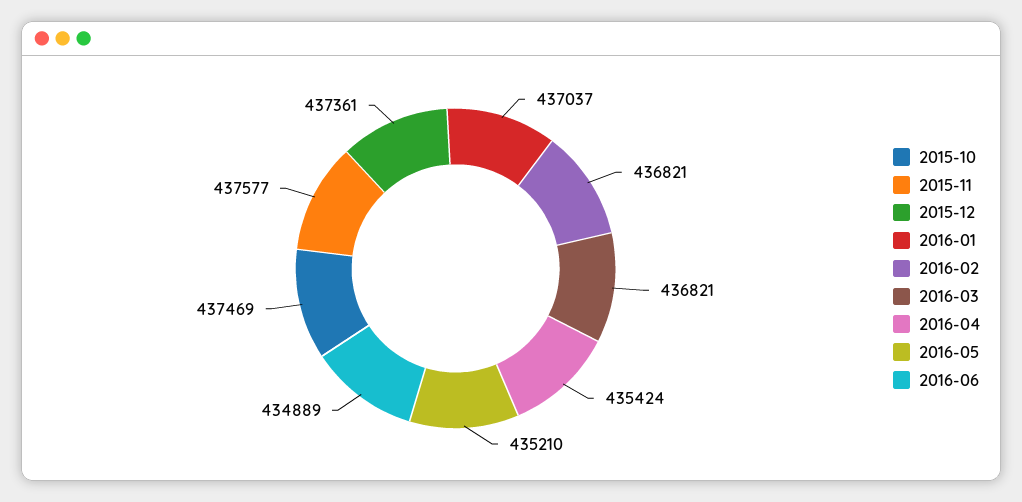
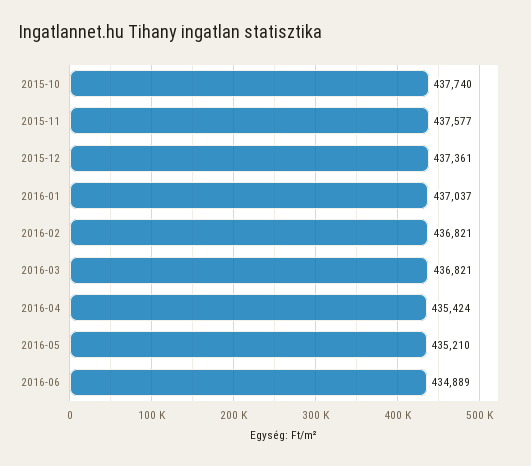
2015-10: 437469 -> 437740

